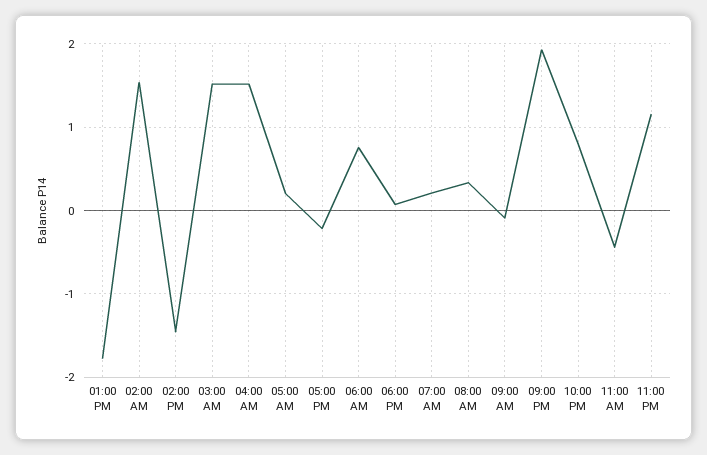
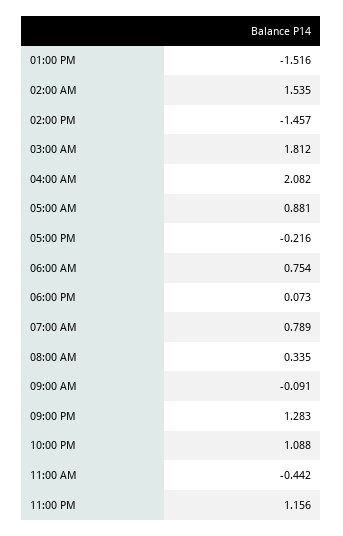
01:00 PM: -1.8 -> -1.516
03:00 AM: 1.5 -> 1.812
04:00 AM: 1.5 -> 2.082
05:00 AM: 0.2 -> 0.881
07:00 AM: 0.2 -> 0.789
09:00 PM: 1.9 -> 1.283
10:00 PM: 0.8 -> 1.088

